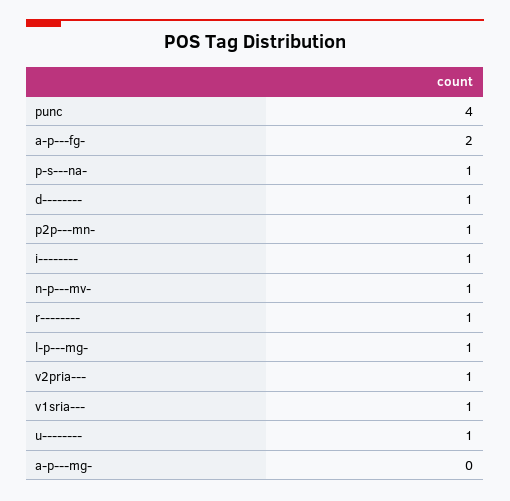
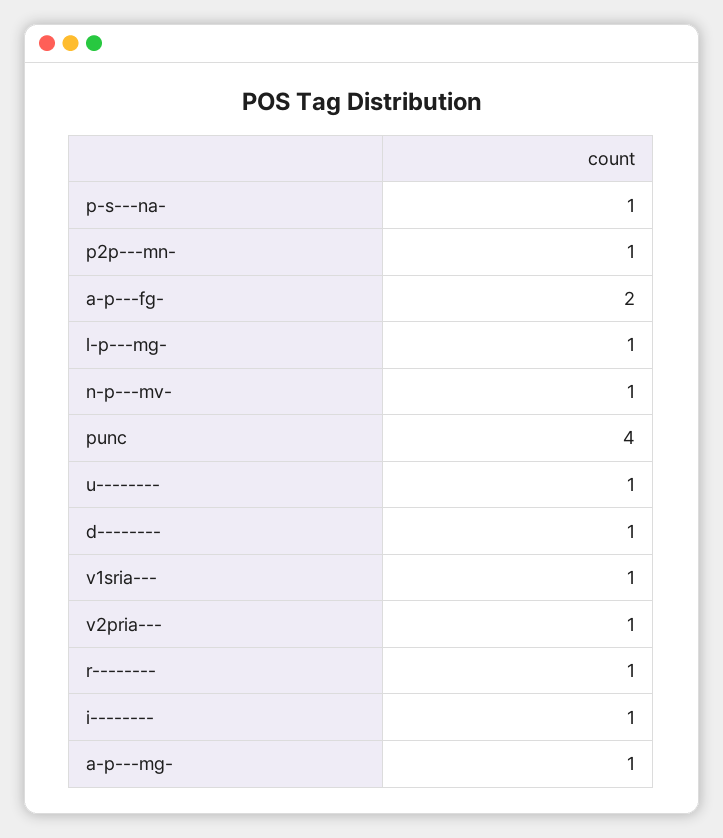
a-p---mg-: 0 -> 1

